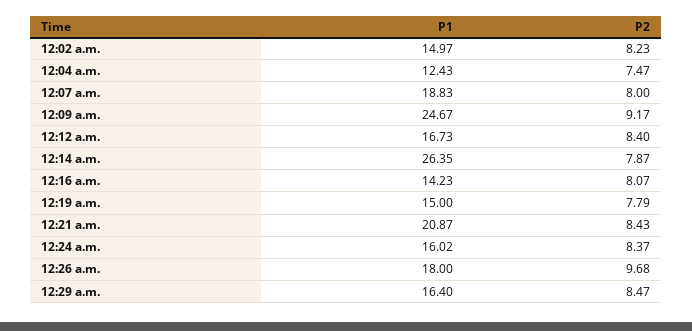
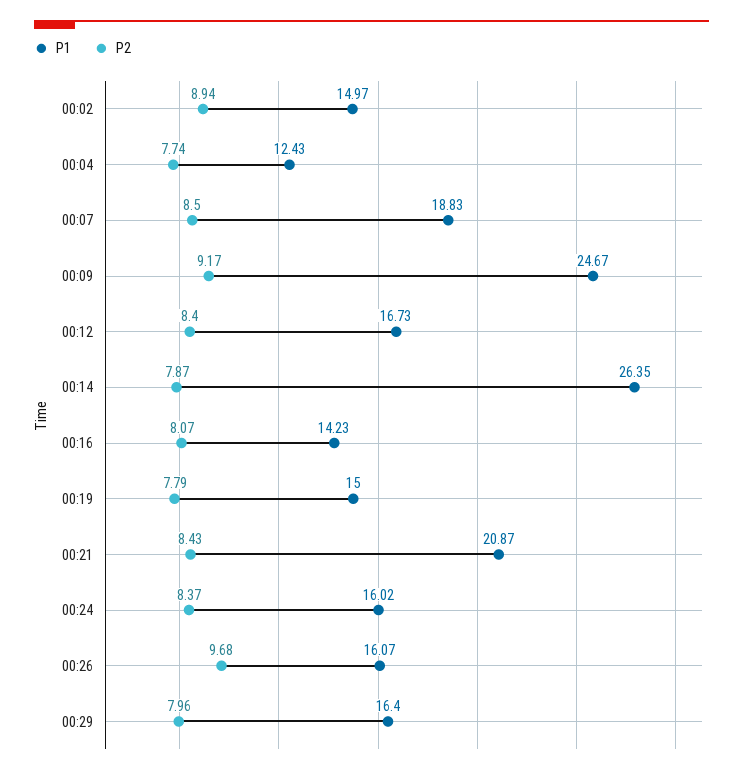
P2, 12:02 a.m.: 8.23 -> 8.94
P2, 12:04 a.m.: 7.47 -> 7.74
P2, 12:07 a.m.: 8 -> 8.5
P1, 12:26 a.m.: 18 -> 16.07
P2, 12:29 a.m.: 8.47 -> 7.96

